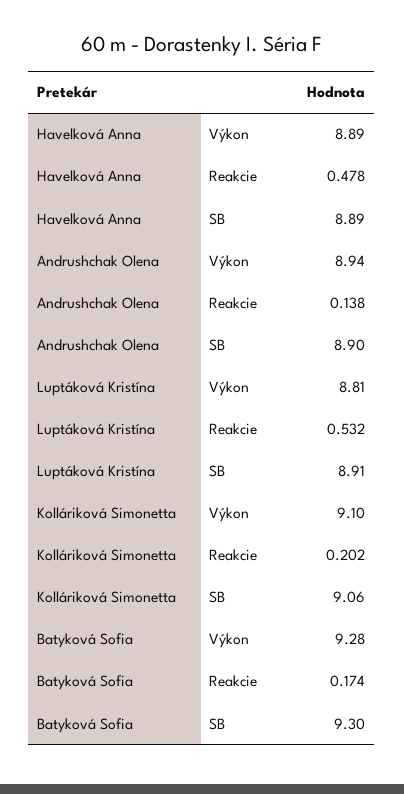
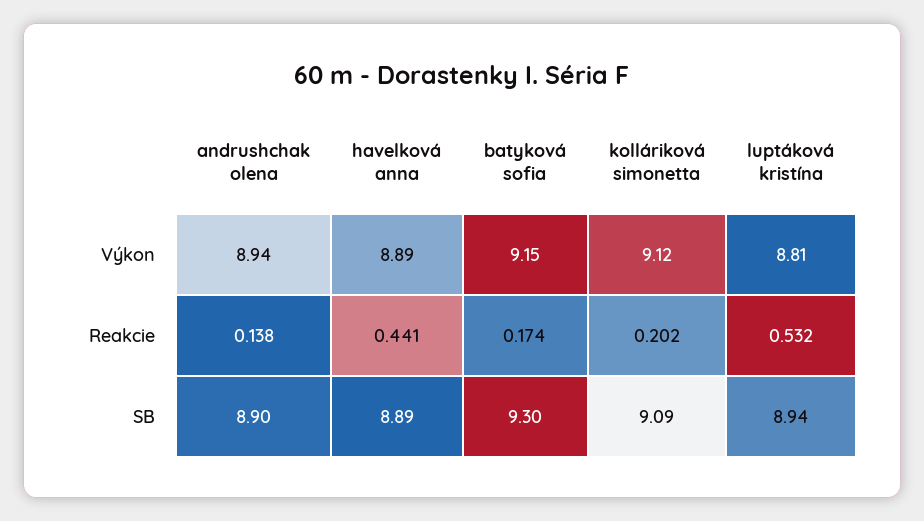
Havelková Anna, Reakcie: 0.478 -> 0.441
Luptáková Kristína, SB: 8.91 -> 8.94
Kolláriková Simonetta, Výkon: 9.1 -> 9.12
Kolláriková Simonetta, SB: 9.06 -> 9.09
Batyková Sofia, Výkon: 9.28 -> 9.15

